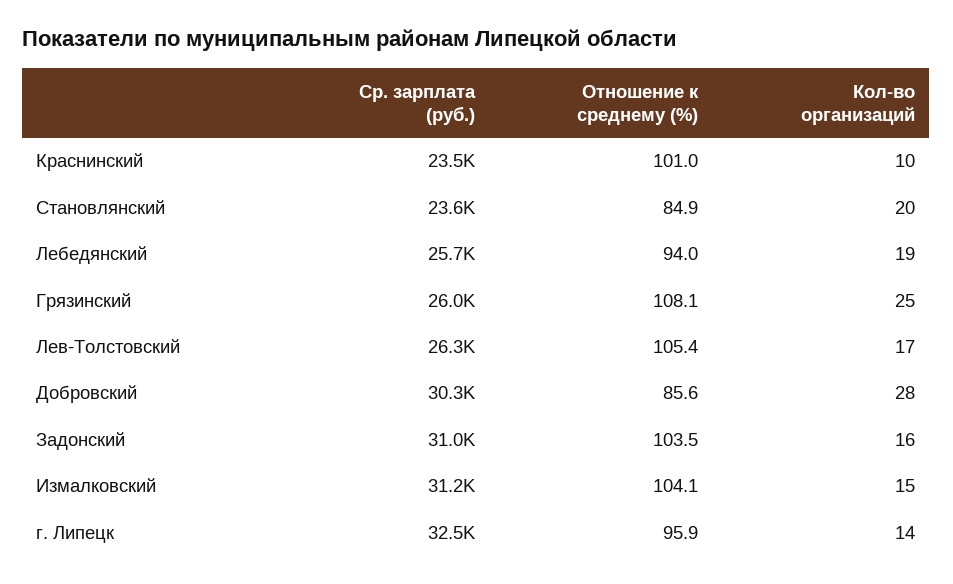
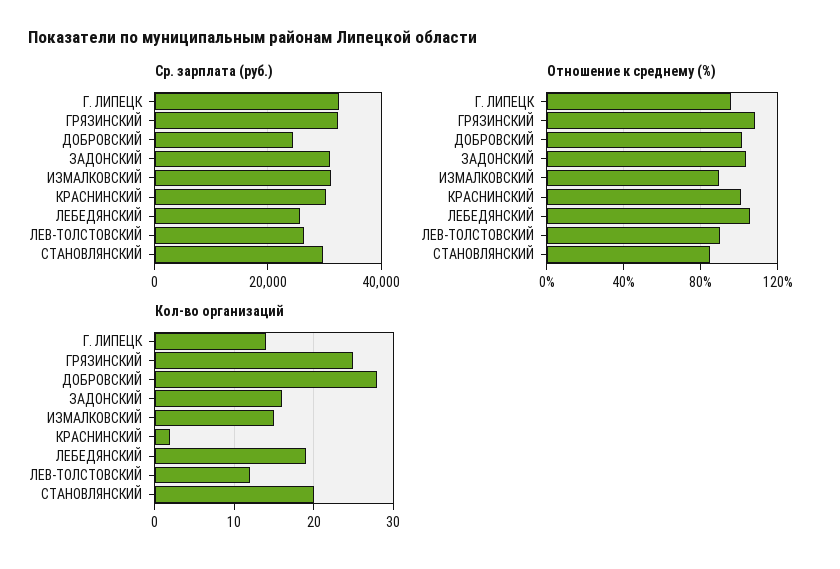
Ср. зарплата (руб.), Краснинский: 23500 -> 30000
Кол-во организаций, Краснинский: 10 -> 2
Ср. зарплата (руб.), Становлянский: 23600 -> 30000
Отношение к среднему (%), Лебедянский: 94 -> 105
Ср. зарплата (руб.), Грязинский: 26000 -> 32000
Отношение к среднему (%), Лев-Толстовский: 105.4 -> 90
Кол-во организаций, Лев-Толстовский: 17 -> 12
Ср. зарплата (руб.), Добровский: 30300 -> 24000
Отношение к среднему (%), Добровский: 85.6 -> 100
Отношение к среднему (%), Измалковский: 104.1 -> 90

